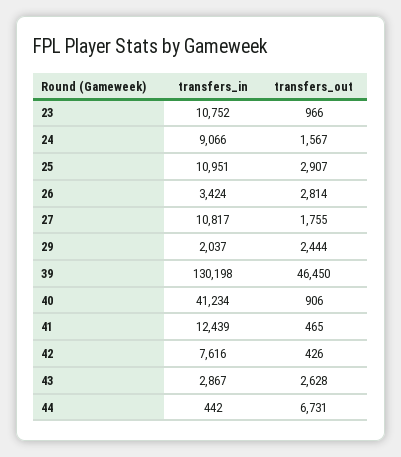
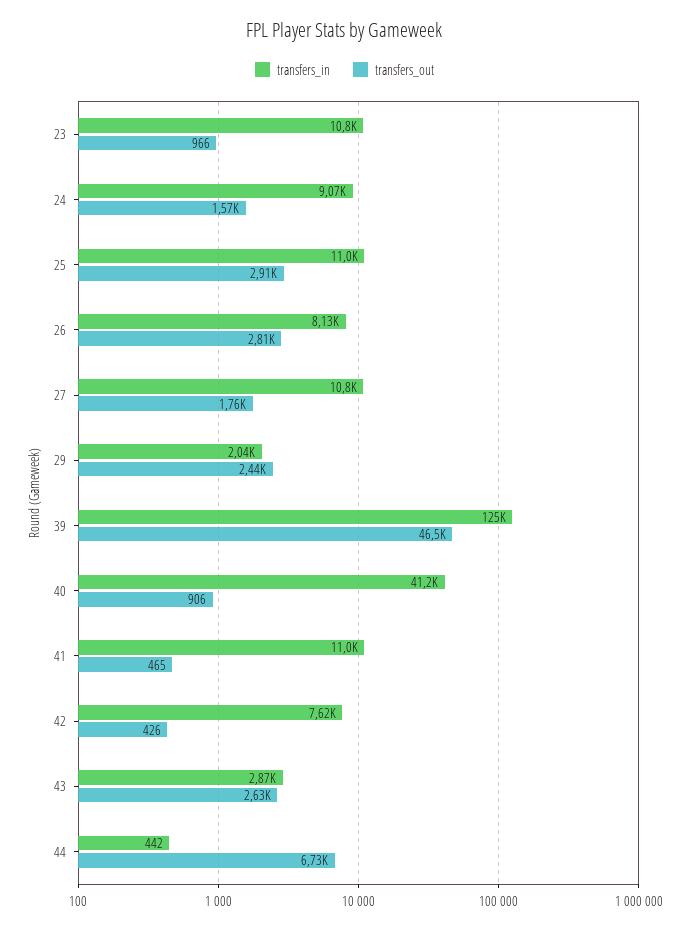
transfers_in, 26: 3424 -> 8130
transfers_in, 39: 130198 -> 125000
transfers_in, 41: 12439 -> 11000

